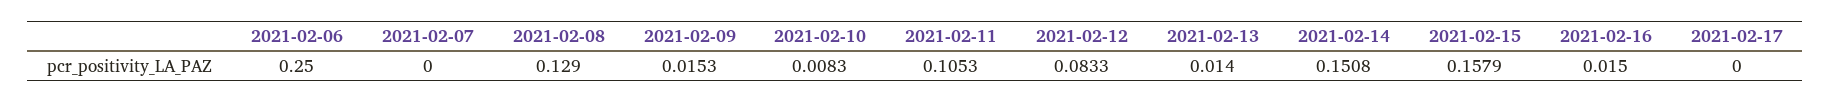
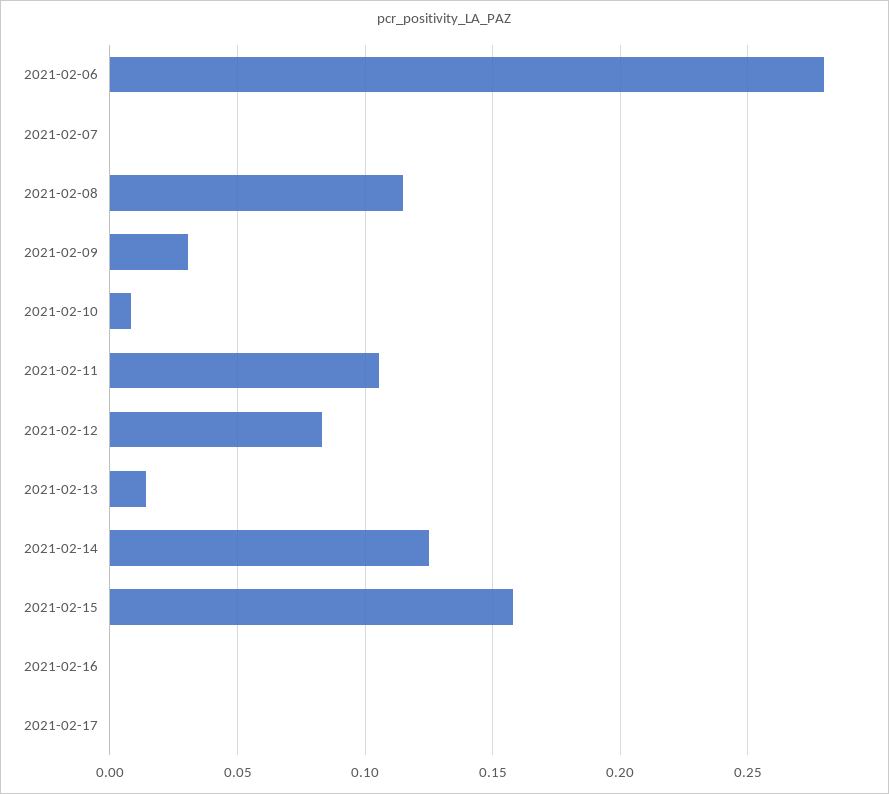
2021-02-06: 0.25 -> 0.28
2021-02-08: 0.129 -> 0.115
2021-02-09: 0.0153 -> 0.03
2021-02-14: 0.1508 -> 0.125
2021-02-16: 0.015 -> 0

